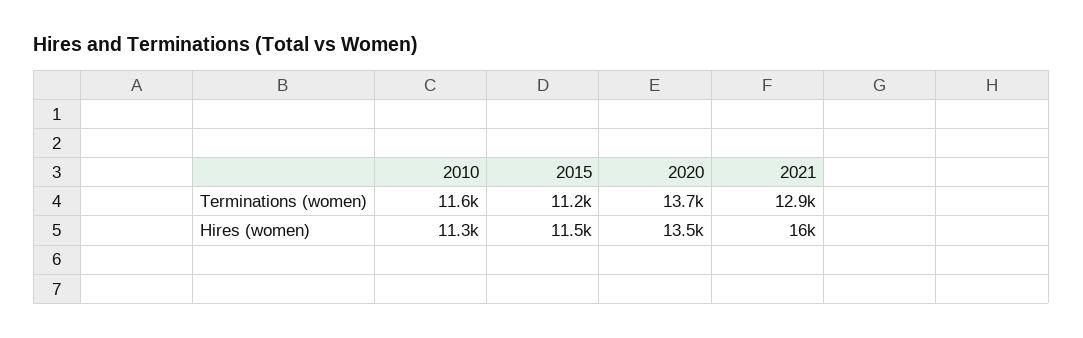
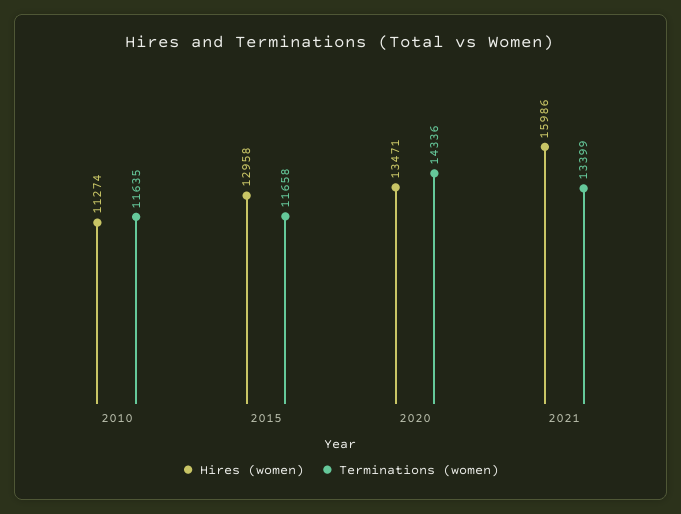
Terminations (women), 2015: 11200 -> 11658
Terminations (women), 2020: 13700 -> 14336
Terminations (women), 2021: 12900 -> 13399
Hires (women), 2015: 11500 -> 12958

